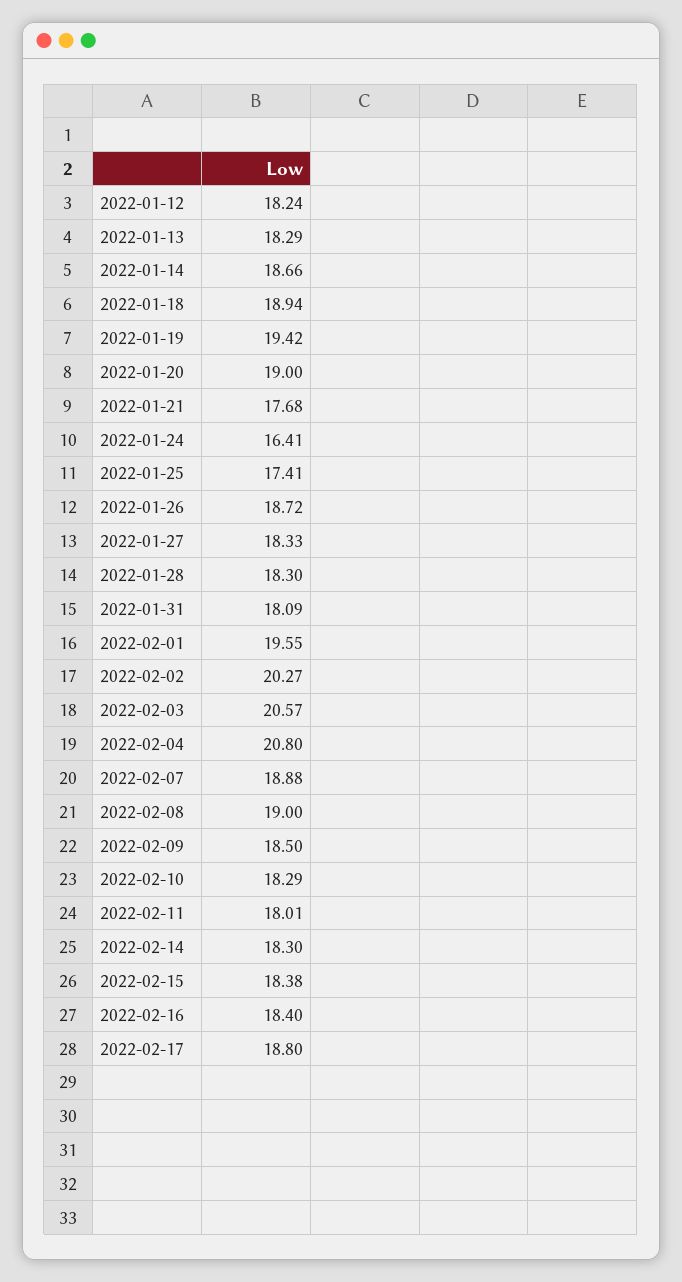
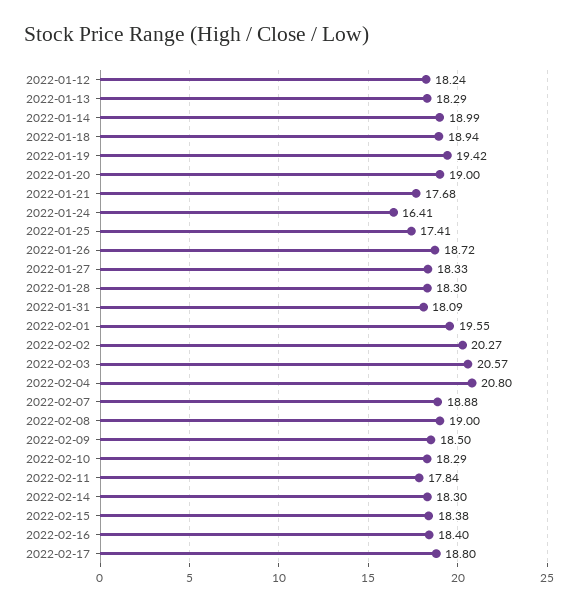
2022-01-14: 18.66 -> 18.99
2022-02-11: 18.01 -> 17.84

